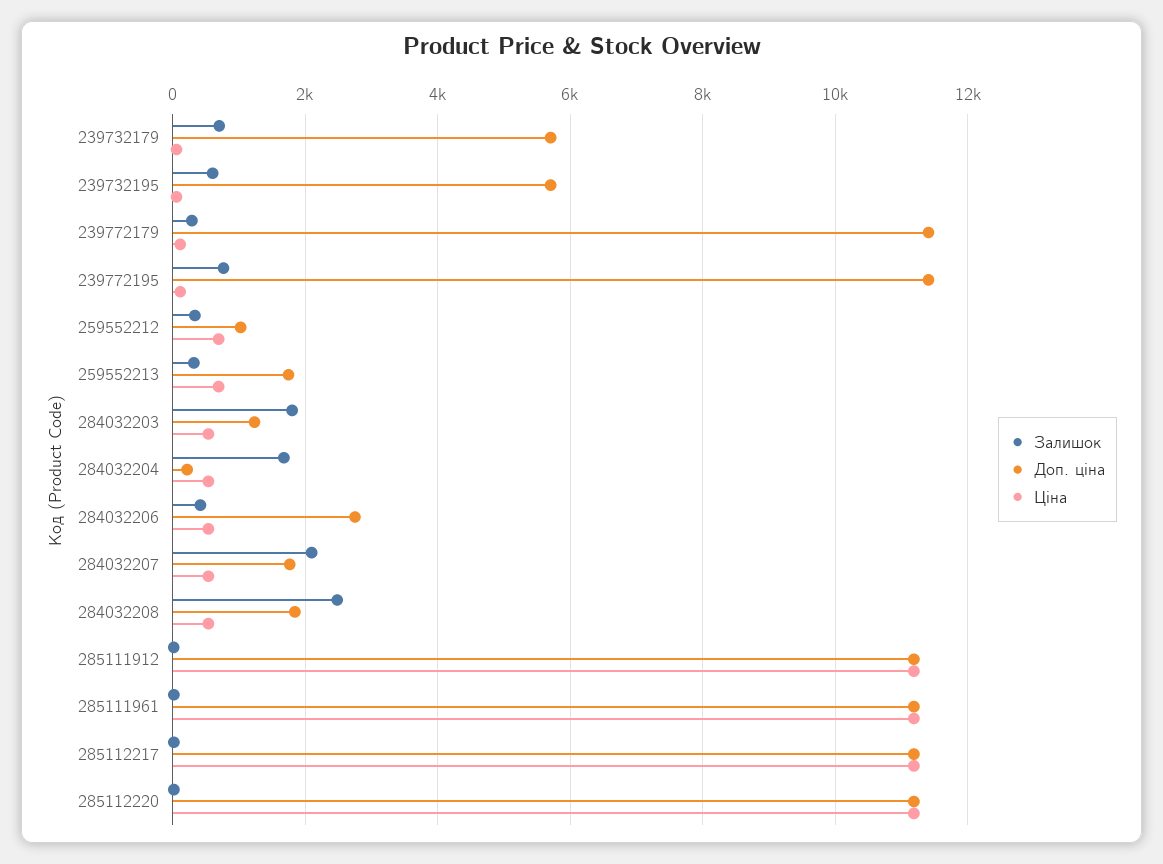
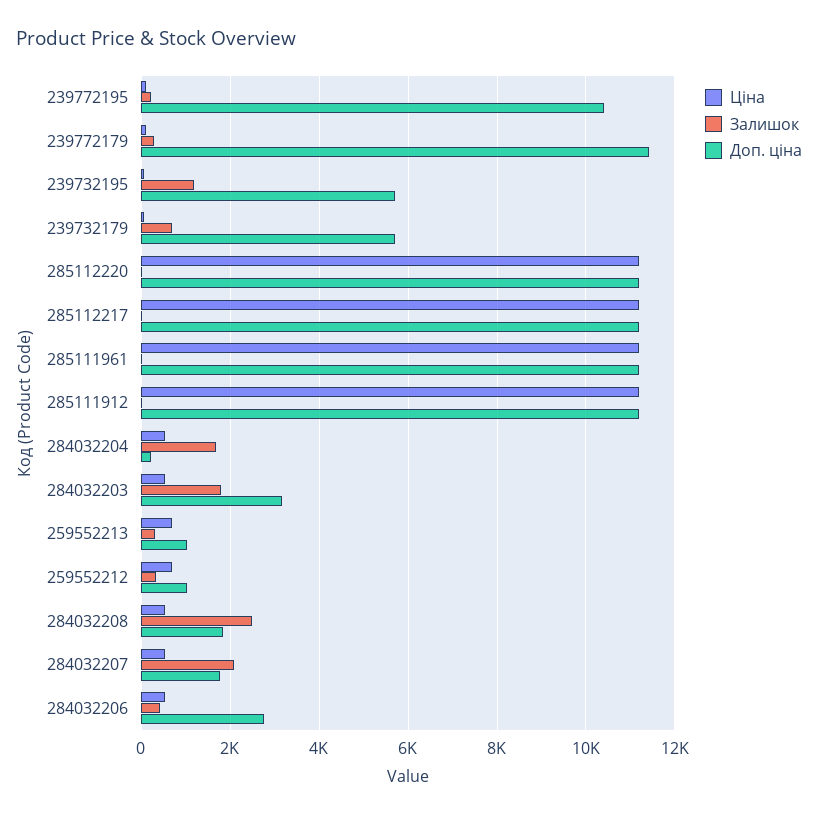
Залишок, 239732195: 600 -> 1200
Залишок, 239772195: 800 -> 200
Доп. ціна, 239772195: 11400 -> 10400
Доп. ціна, 259552213: 1800 -> 1000
Доп. ціна, 284032203: 1200 -> 3200

